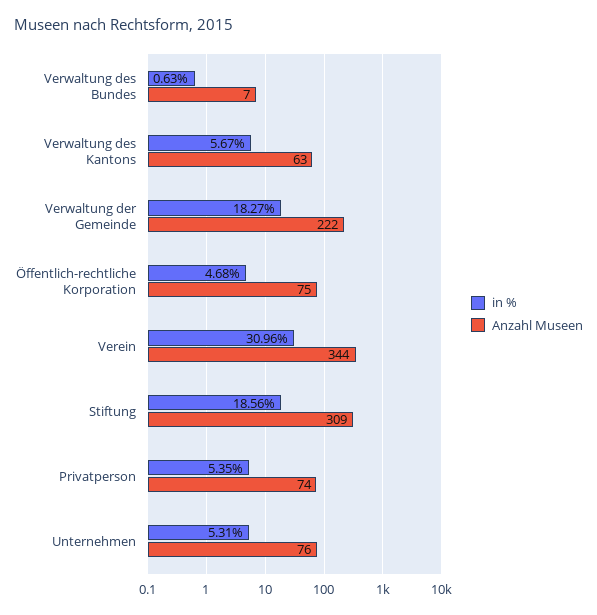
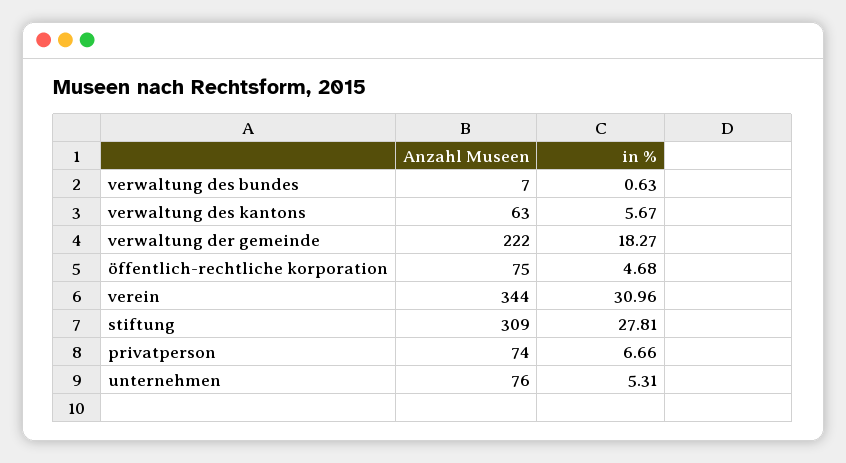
in %, Stiftung: 18.56 -> 27.81
in %, Privatperson: 5.35 -> 6.66

